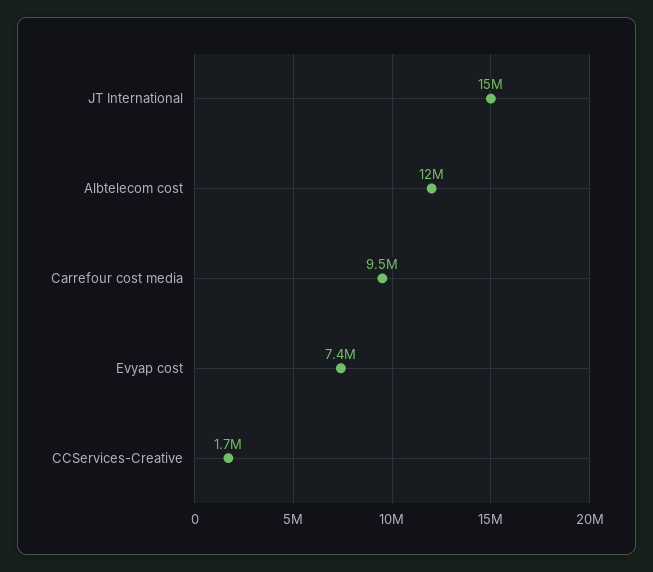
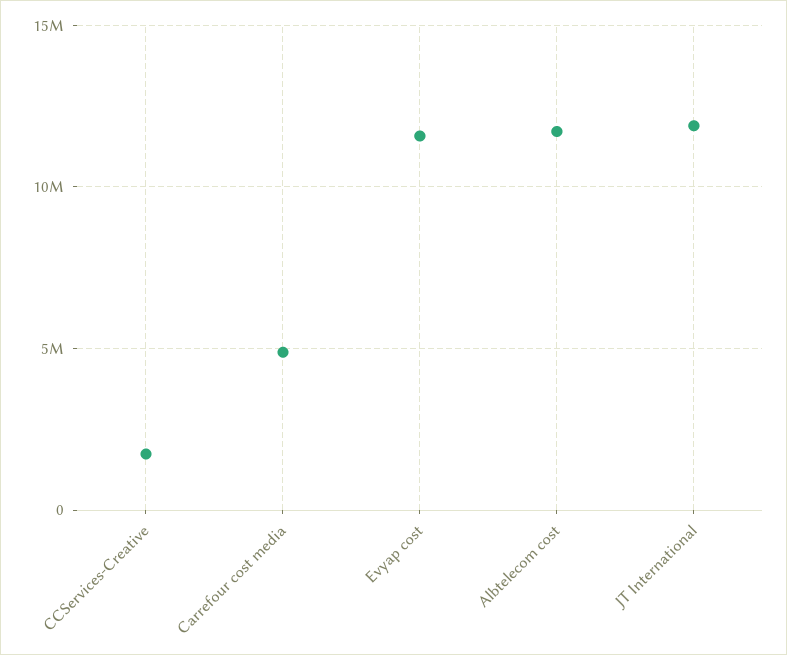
JT International: 15000000 -> 12000000
Carrefour cost media: 9500000 -> 5000000
Evyap cost: 7400000 -> 11500000

